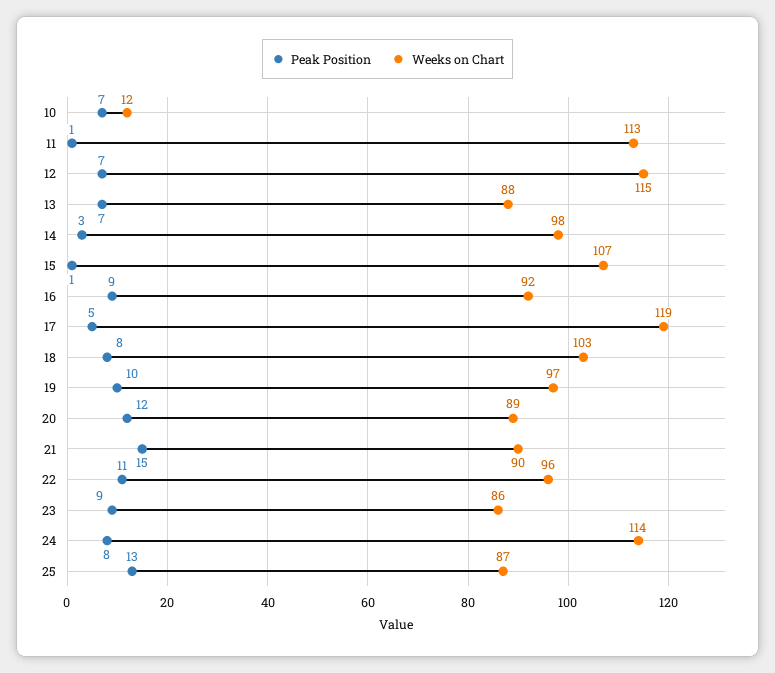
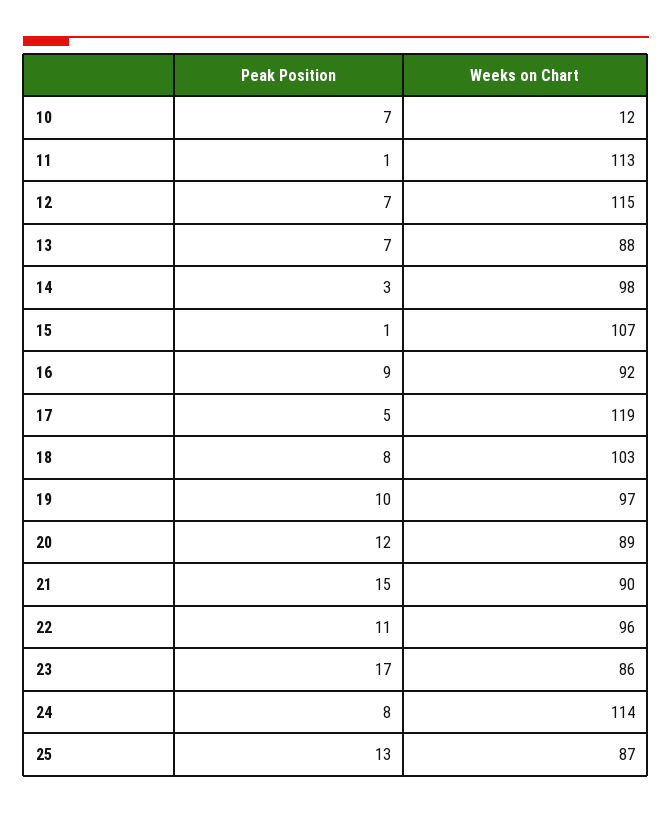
Peak Position, 23: 9 -> 17

